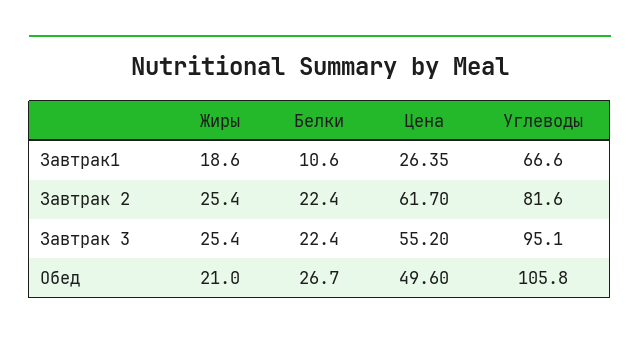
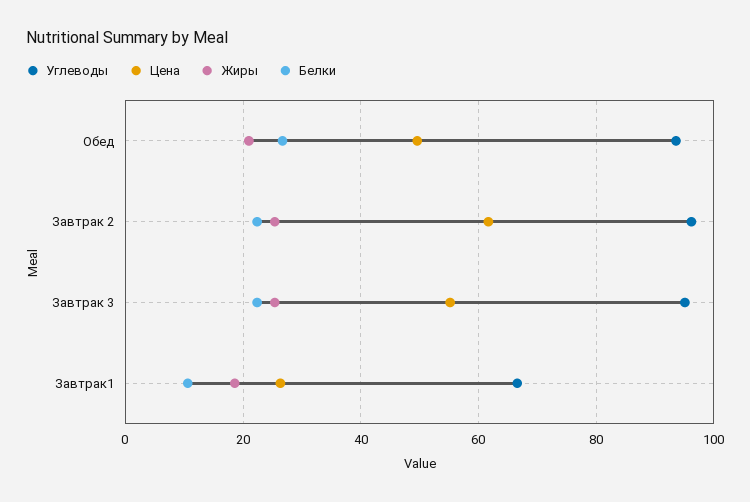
Углеводы, Завтрак 2: 81.6 -> 96
Углеводы, Обед: 105.8 -> 94

